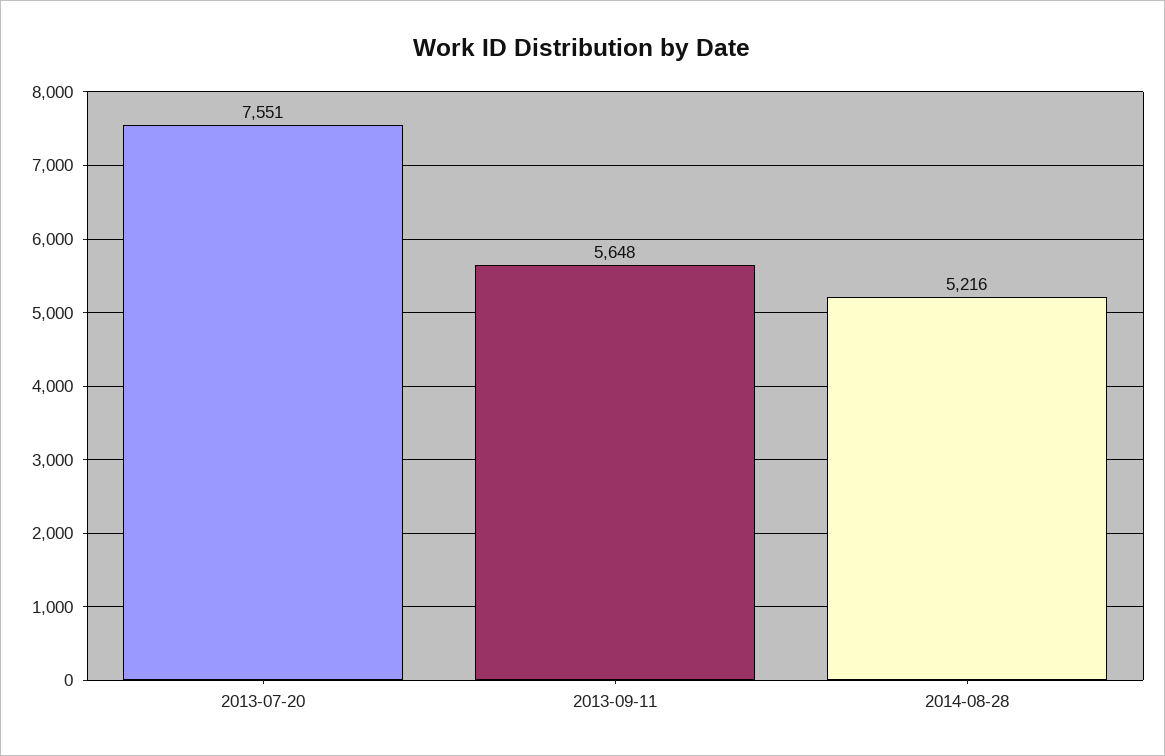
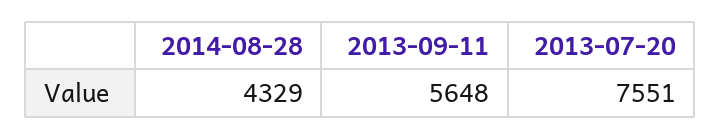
2014-08-28: 5216 -> 4329

